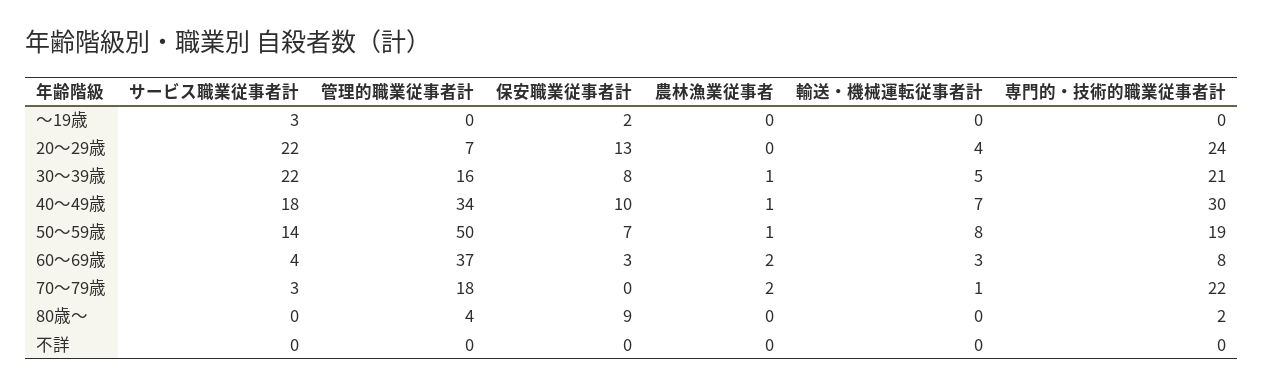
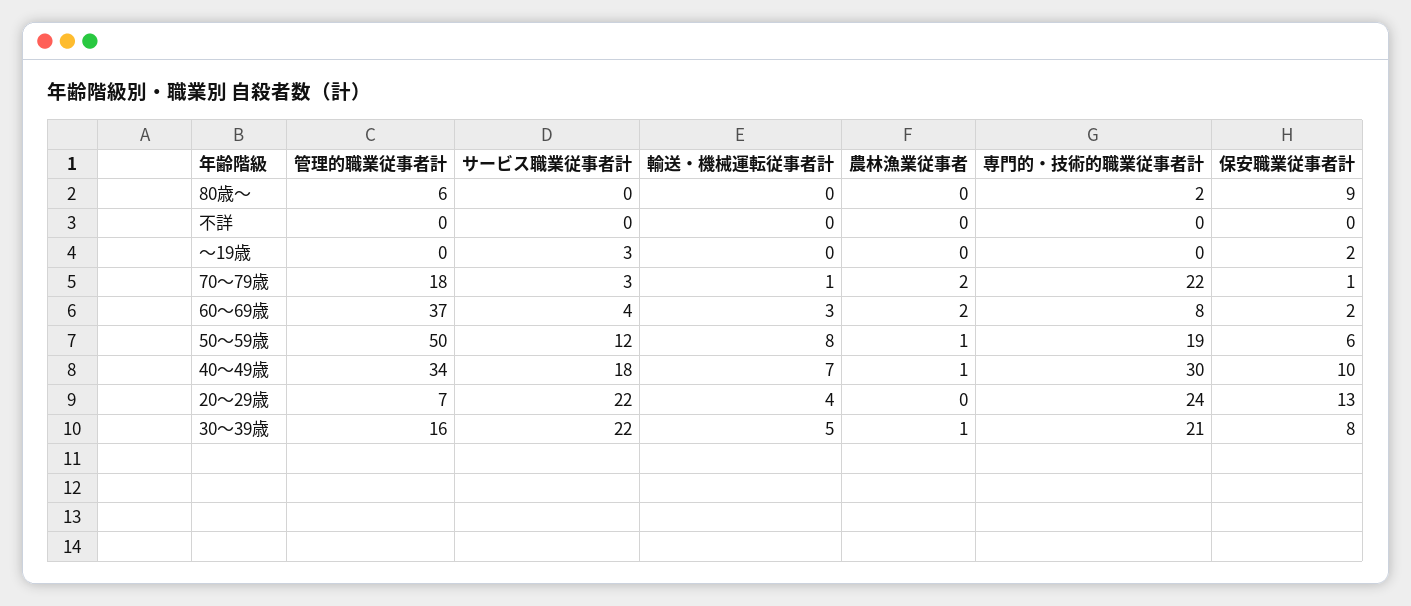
サービス職業従事者計, 50～59歳: 14 -> 12
保安職業従事者計, 50～59歳: 7 -> 6
保安職業従事者計, 60～69歳: 3 -> 2
保安職業従事者計, 70～79歳: 0 -> 1
管理的職業従事者計, 80歳～: 4 -> 6

